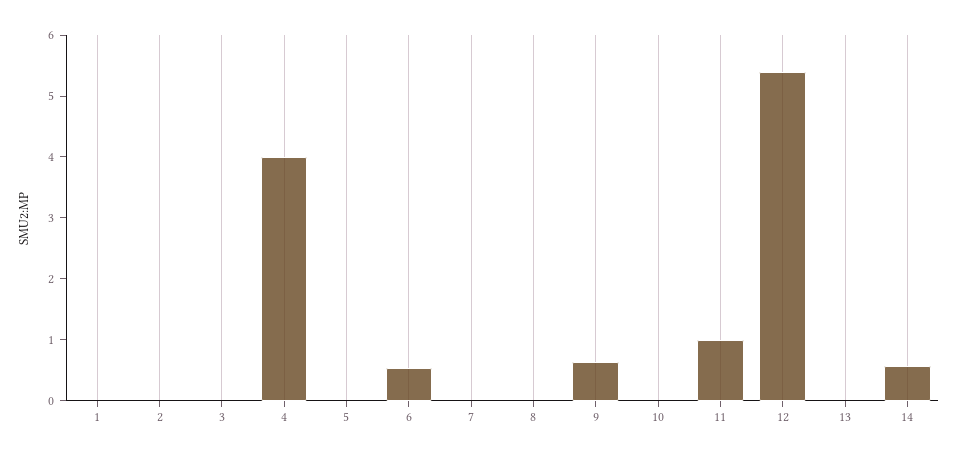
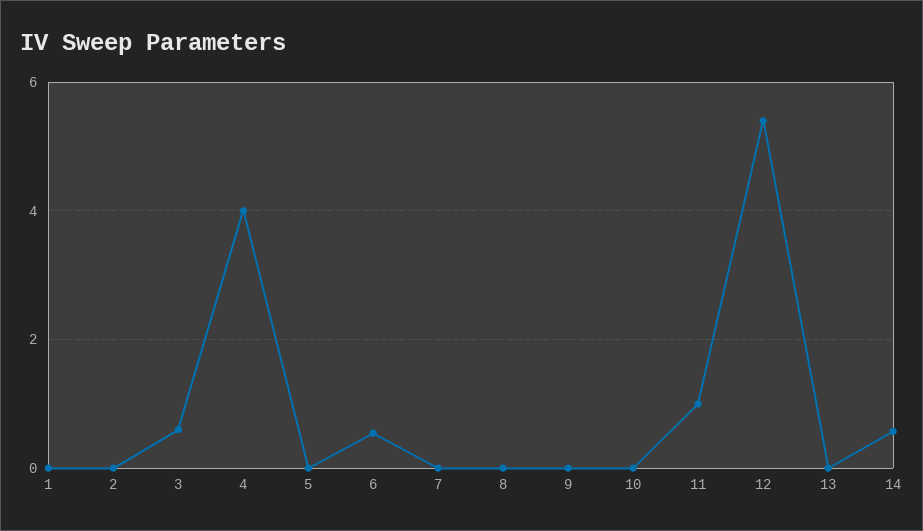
3: 0 -> 0.6
9: 0.6 -> 0

